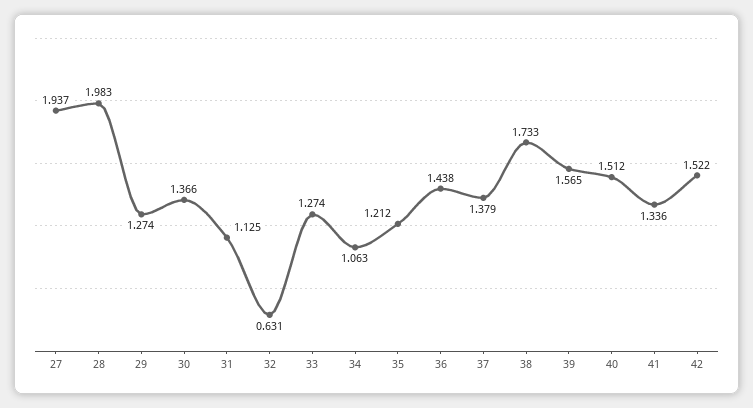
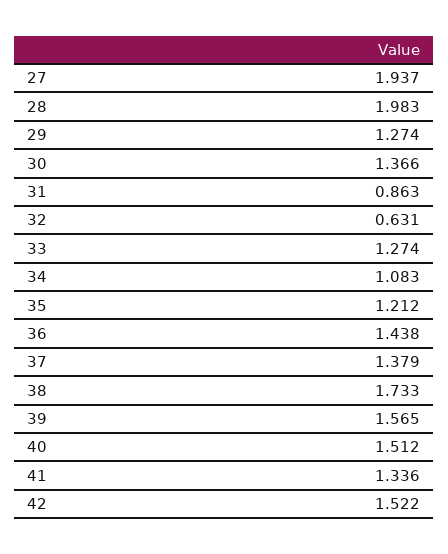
31: 1.125 -> 0.863
34: 1.063 -> 1.083

